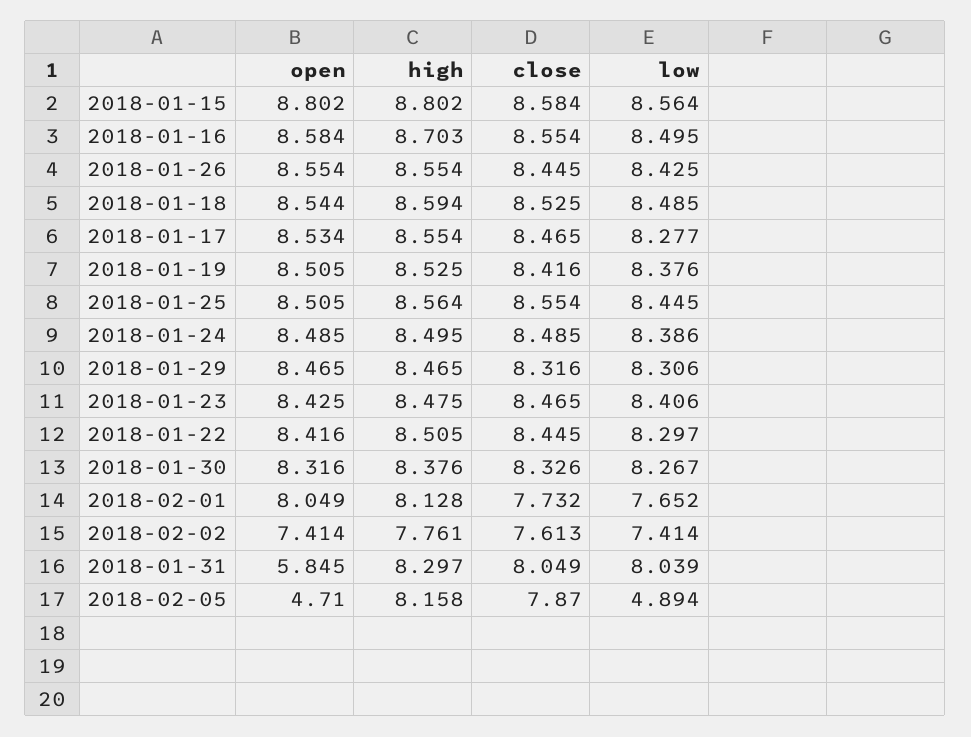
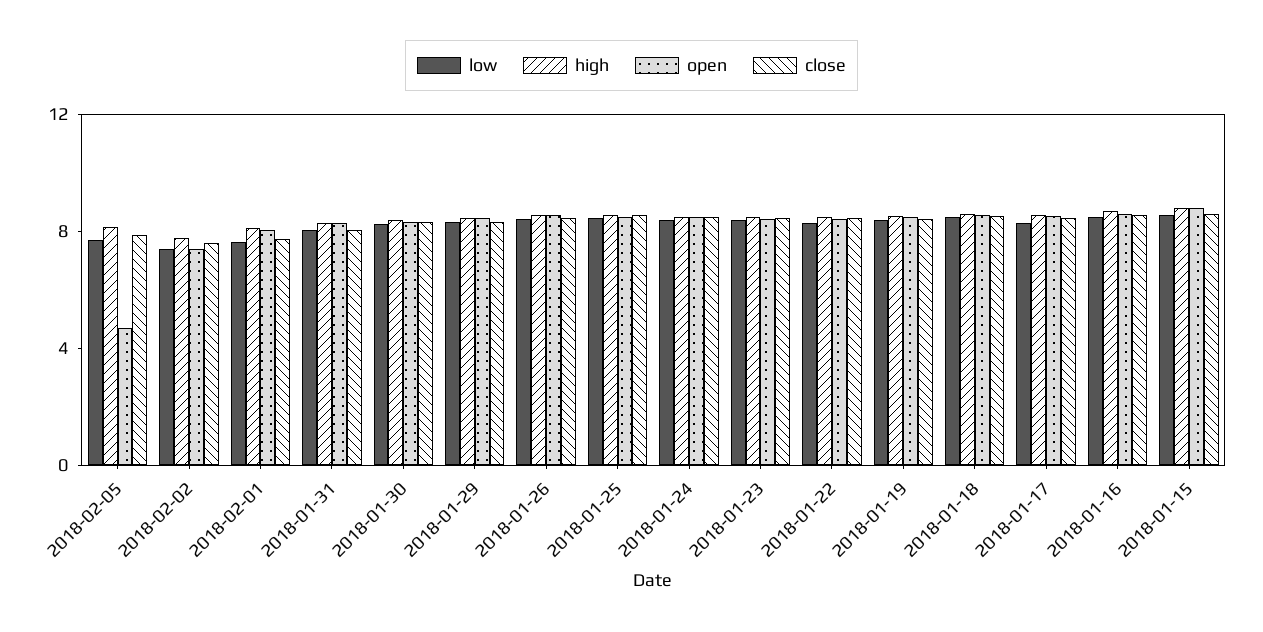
open, 2018-01-31: 5.845 -> 8
low, 2018-02-05: 4.894 -> 8

